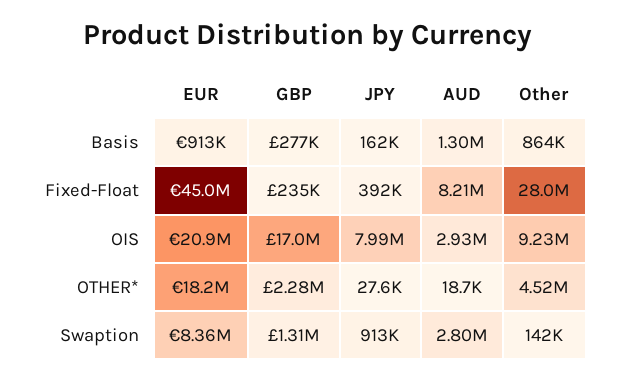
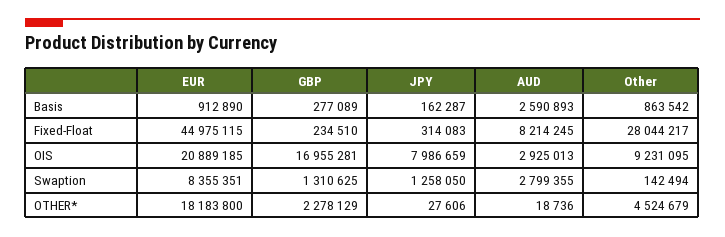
AUD, Basis: 1300000 -> 2590893
JPY, Fixed-Float: 392000 -> 314083
JPY, Swaption: 913000 -> 1258050

